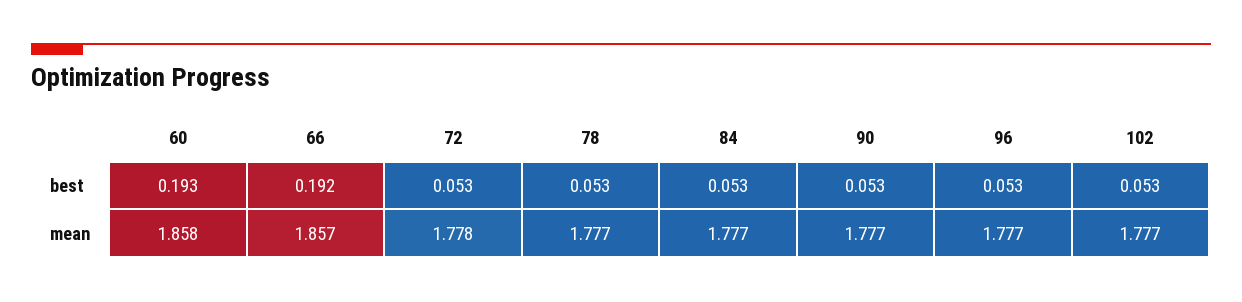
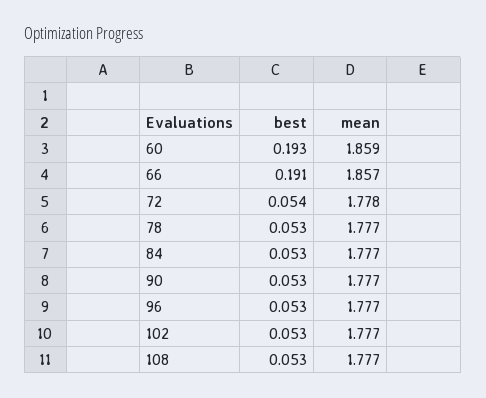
66, best: 0.192 -> 0.191
72, best: 0.053 -> 0.054
60, mean: 1.858 -> 1.859
108, best: none -> 0.053
108, mean: none -> 1.777

